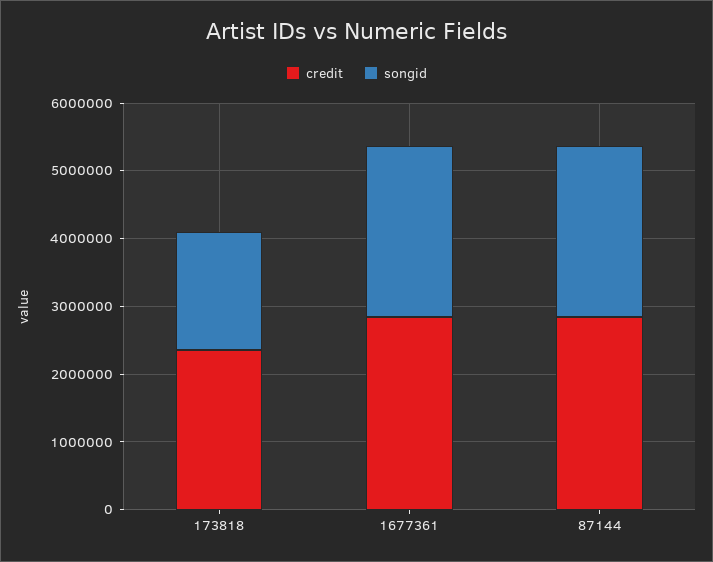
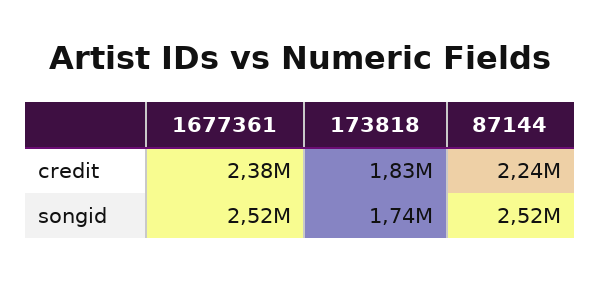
credit, 173818: 2400000 -> 1830000
credit, 1677361: 2800000 -> 2380000
credit, 87144: 2800000 -> 2240000

